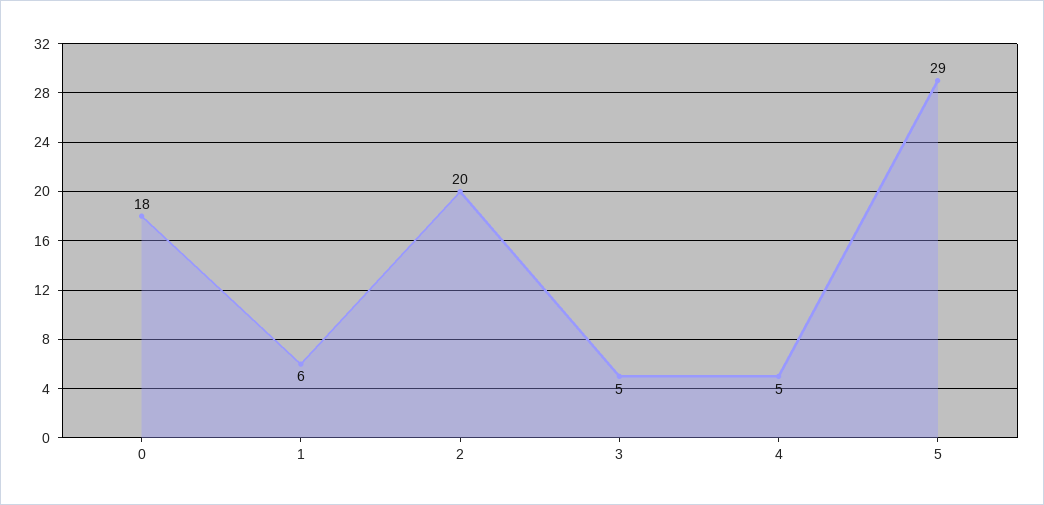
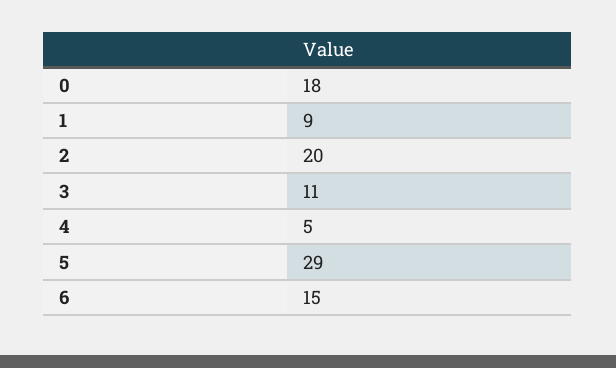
1: 6 -> 9
3: 5 -> 11
6: none -> 15

